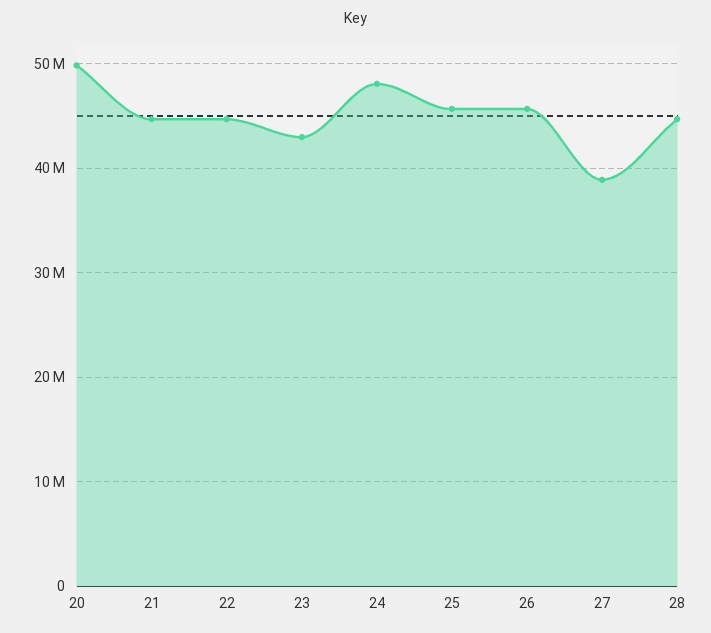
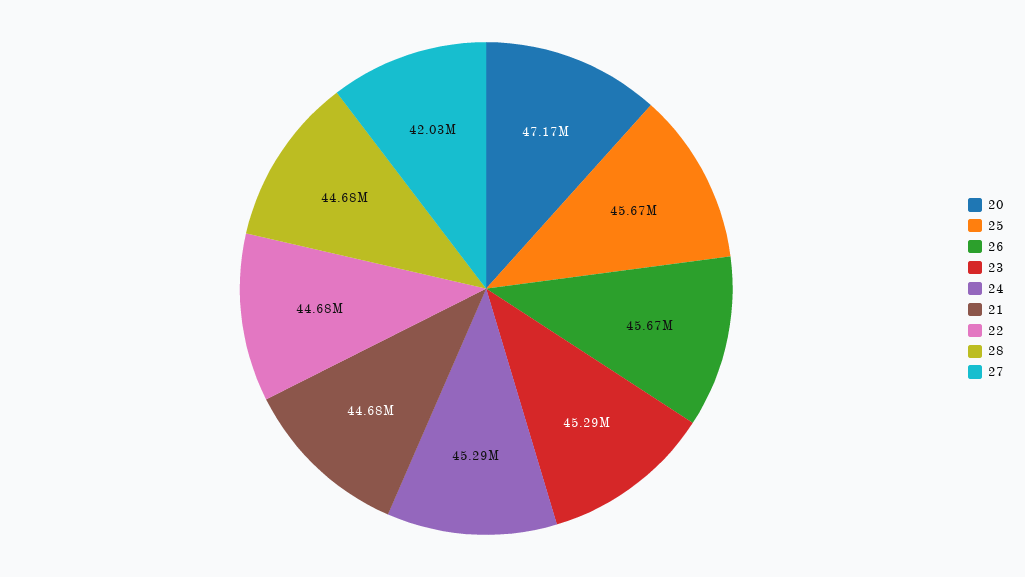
20: 50000000 -> 47170000
23: 43000000 -> 45290000
24: 48000000 -> 45290000
27: 39000000 -> 42030000

